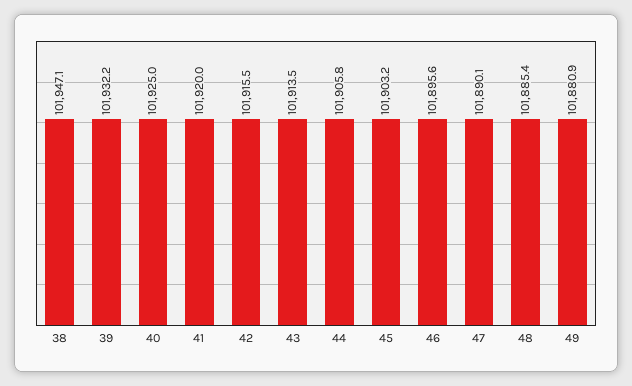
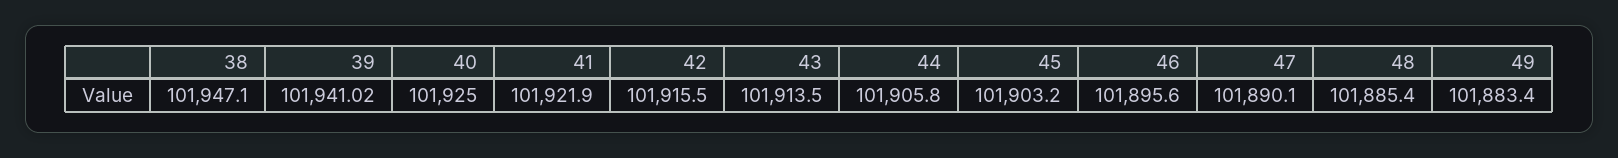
39: 101932.2 -> 101941.02
41: 101920 -> 101921.9
49: 101880.9 -> 101883.4

